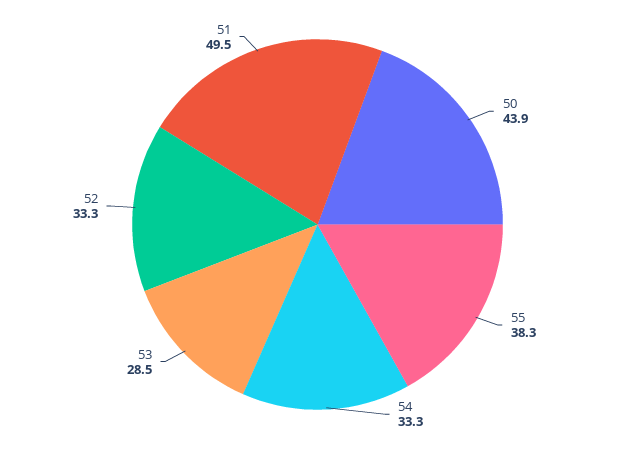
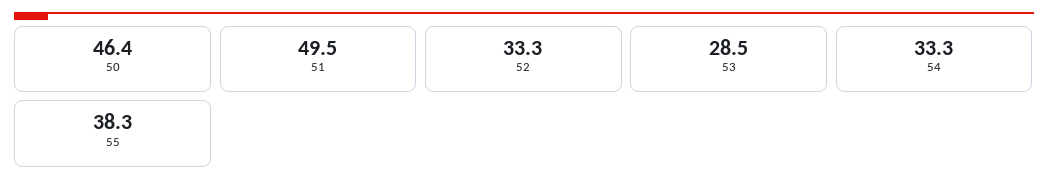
50: 43.9 -> 46.4

